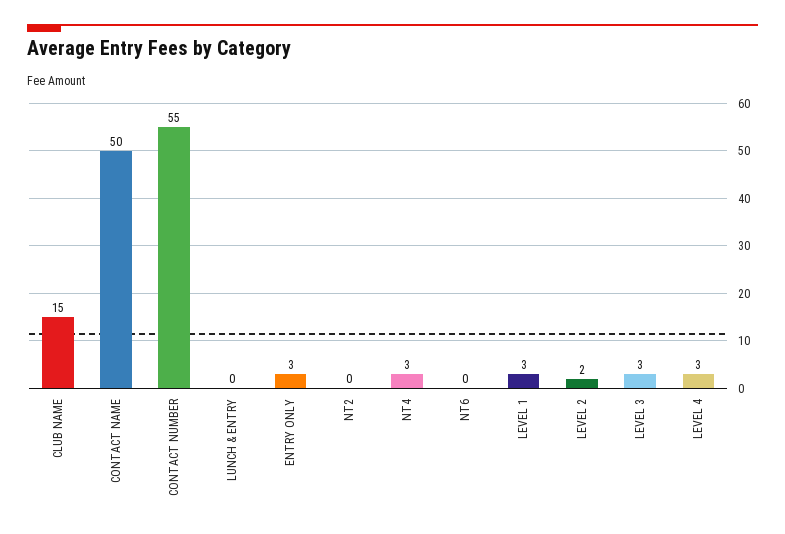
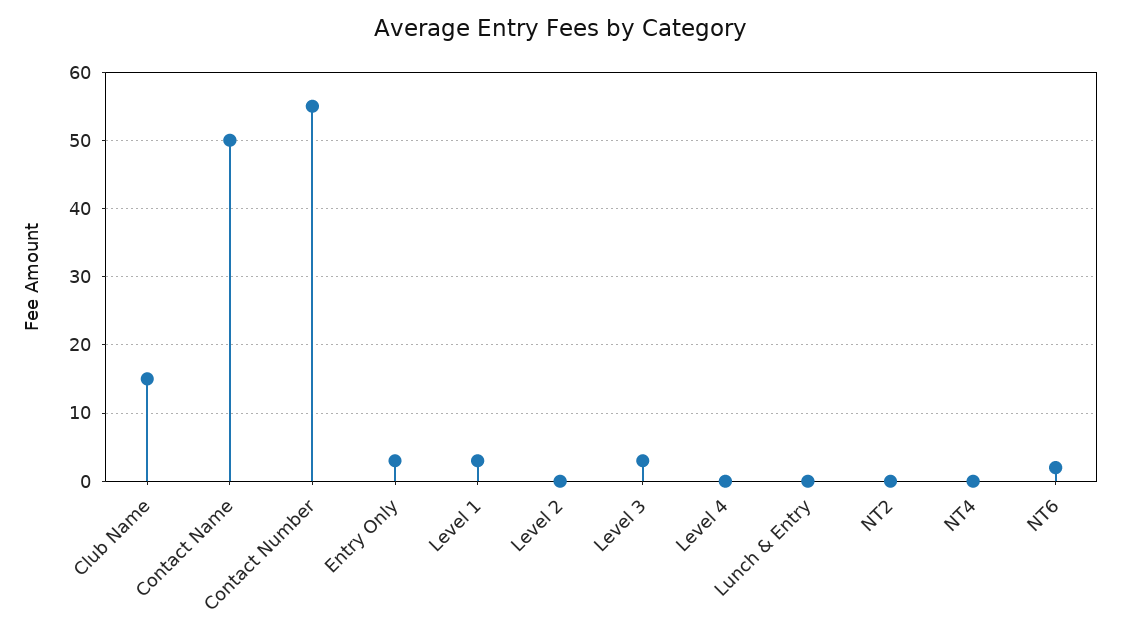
NT4: 3 -> 0
NT6: 0 -> 2
LEVEL 2: 2 -> 0
LEVEL 4: 3 -> 0

